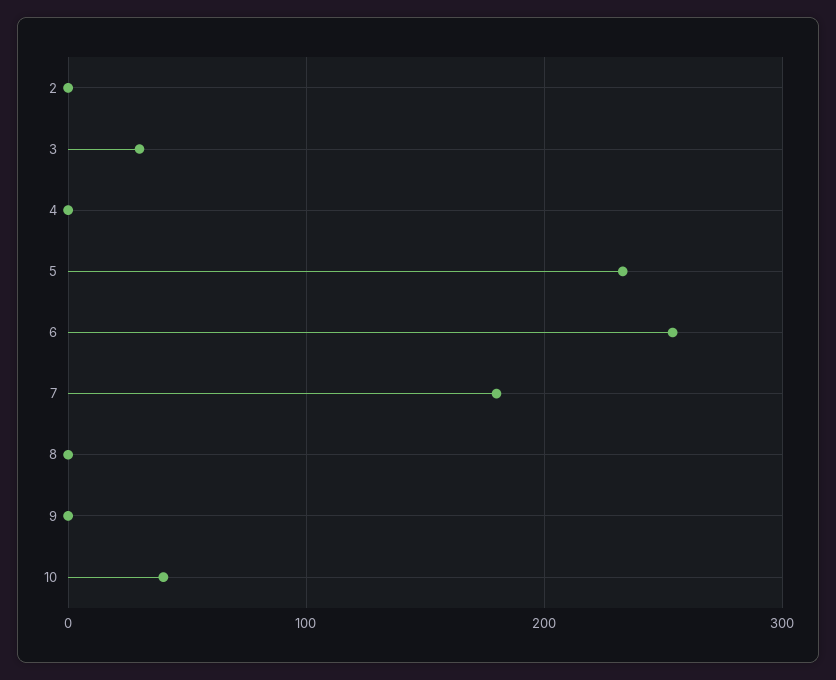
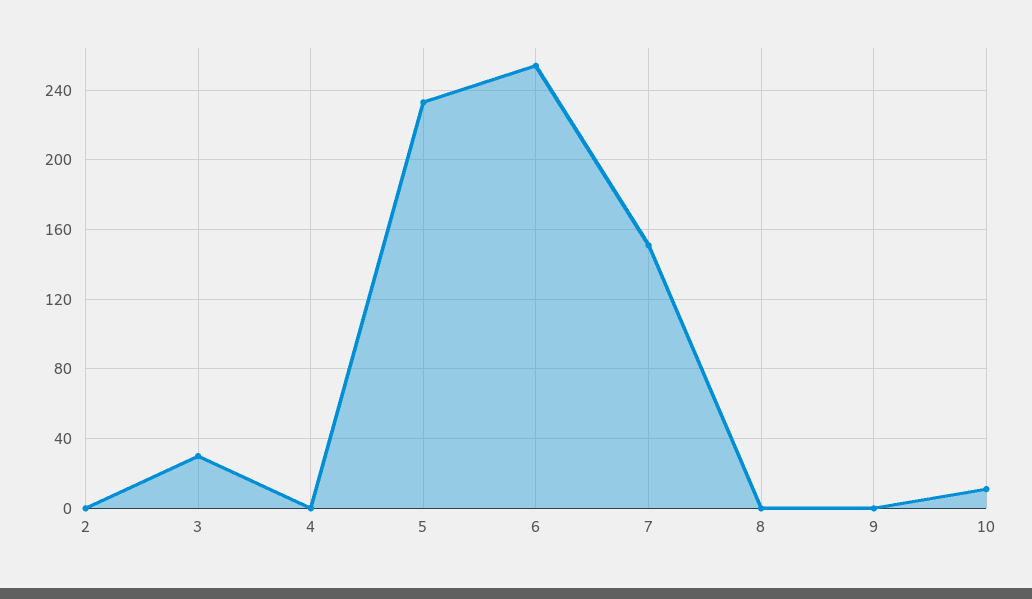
7: 180 -> 150
10: 40 -> 10

